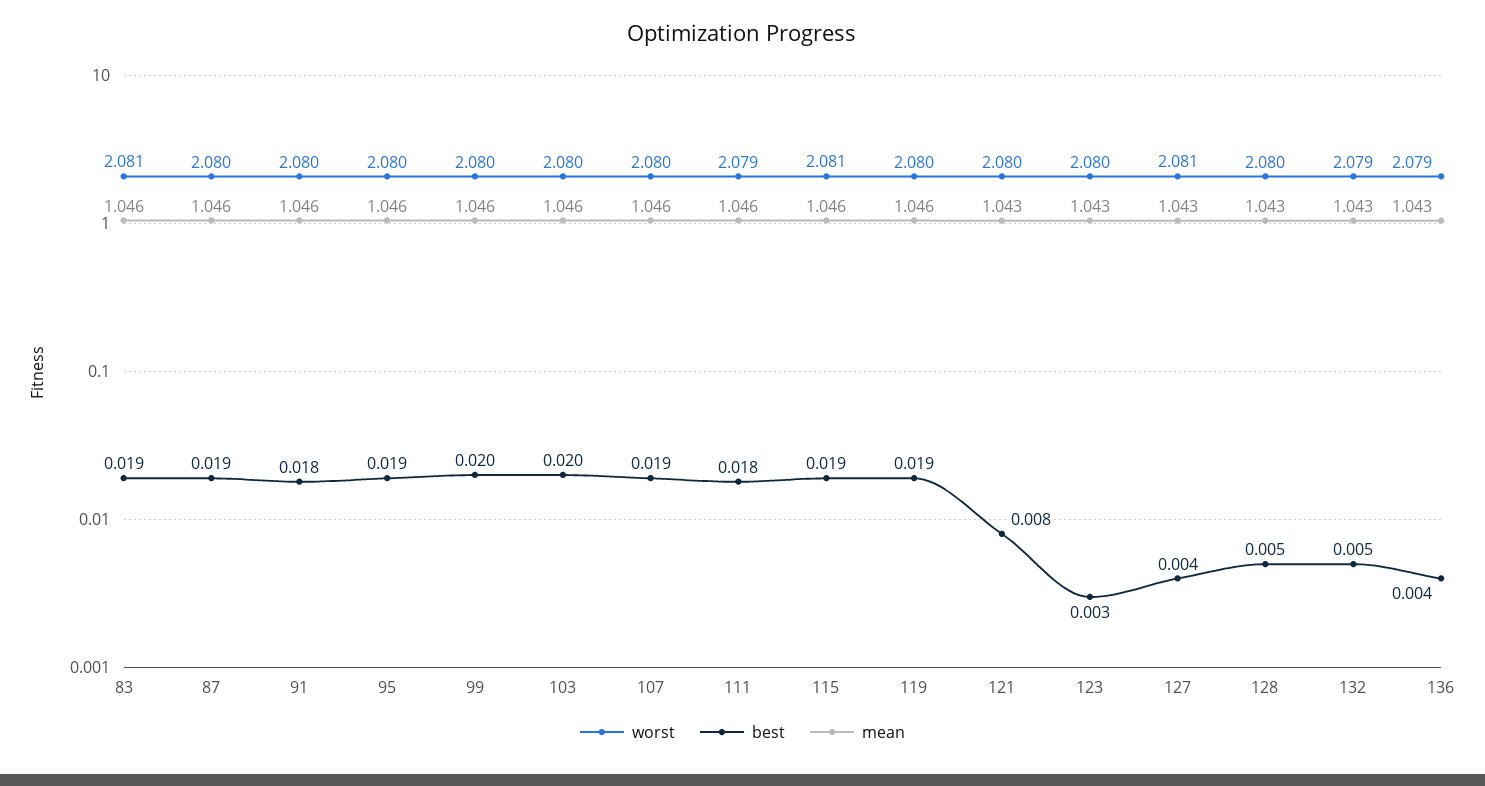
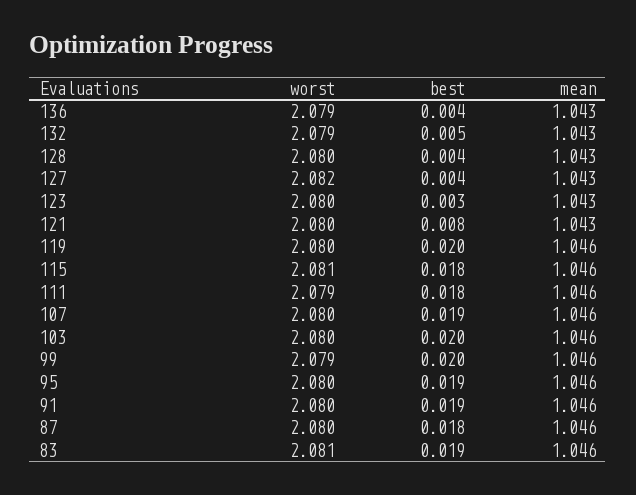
best, 87: 0.019 -> 0.018
best, 91: 0.018 -> 0.019
worst, 99: 2.08 -> 2.079
best, 115: 0.019 -> 0.018
best, 119: 0.019 -> 0.02
worst, 127: 2.081 -> 2.082
best, 128: 0.005 -> 0.004

